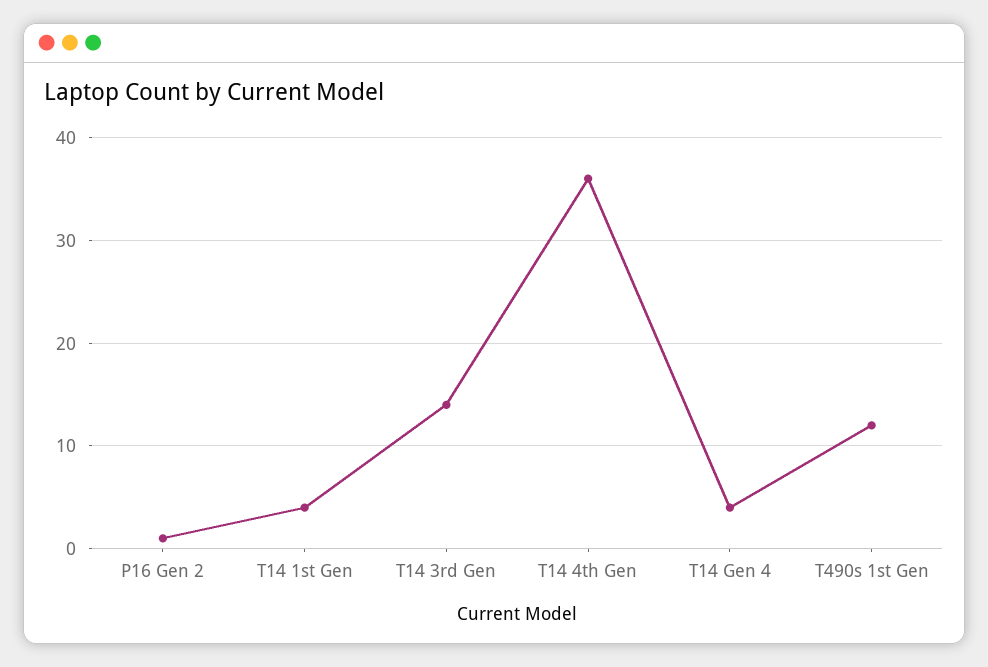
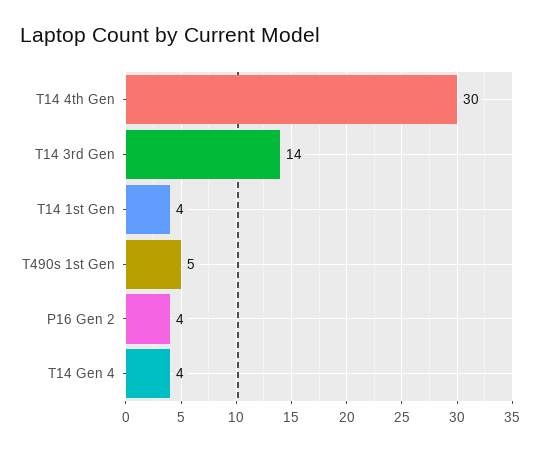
P16 Gen 2: 1 -> 4
T14 4th Gen: 36 -> 30
T490s 1st Gen: 12 -> 5

